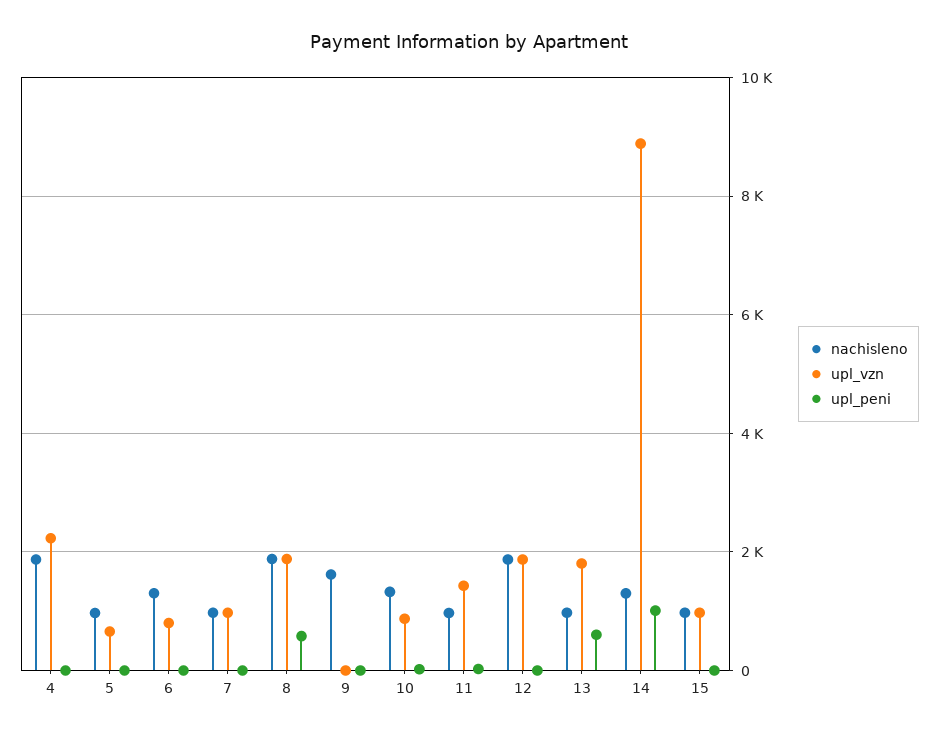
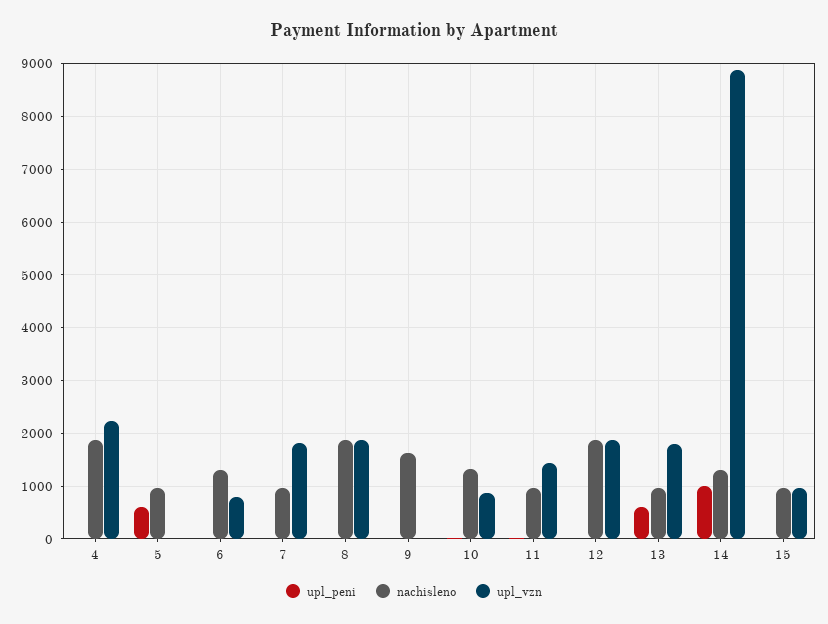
upl_vzn, 5: 600 -> 0
upl_peni, 5: 0 -> 600
upl_vzn, 7: 1000 -> 1800
upl_peni, 8: 600 -> 0

